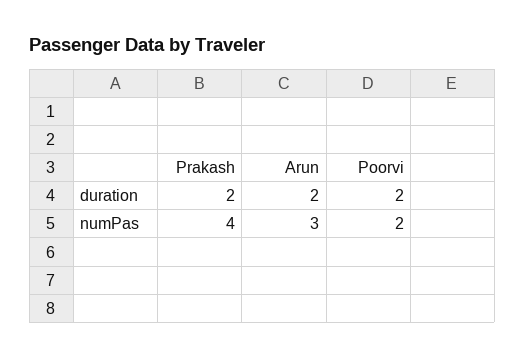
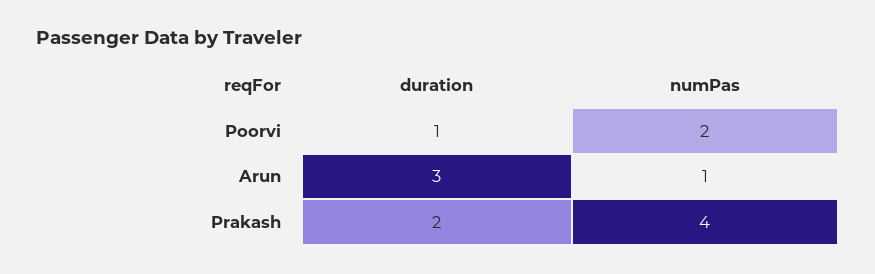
Arun, duration: 2 -> 3
Poorvi, duration: 2 -> 1
Arun, numPas: 3 -> 1

